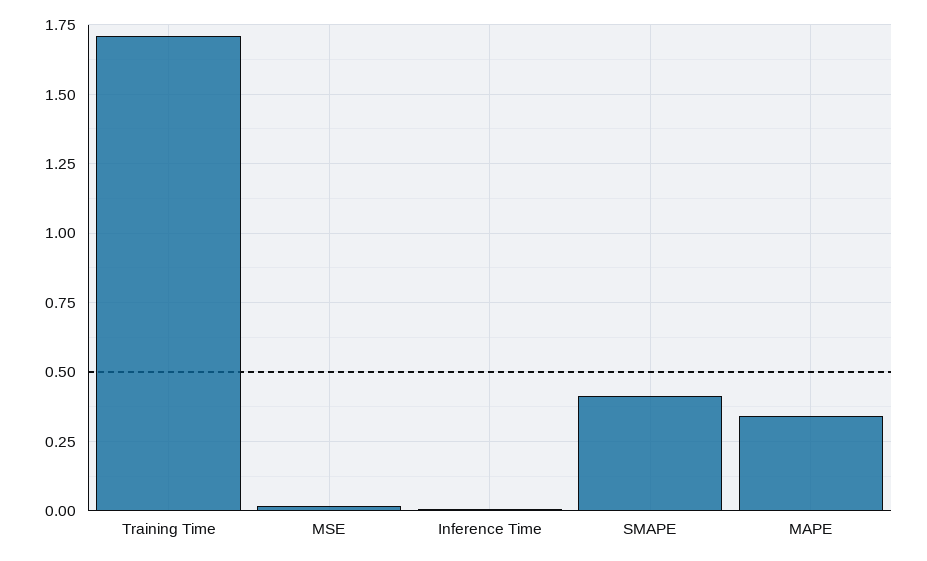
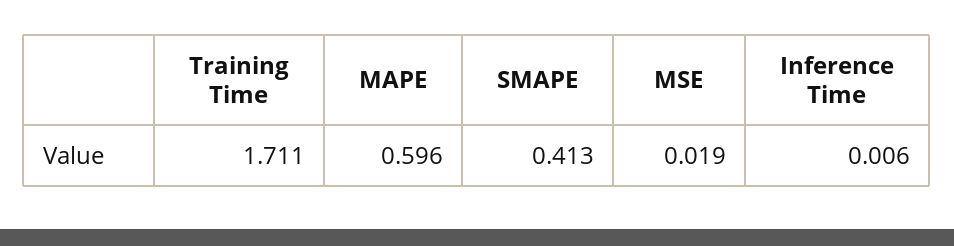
MAPE: 0.35 -> 0.596

